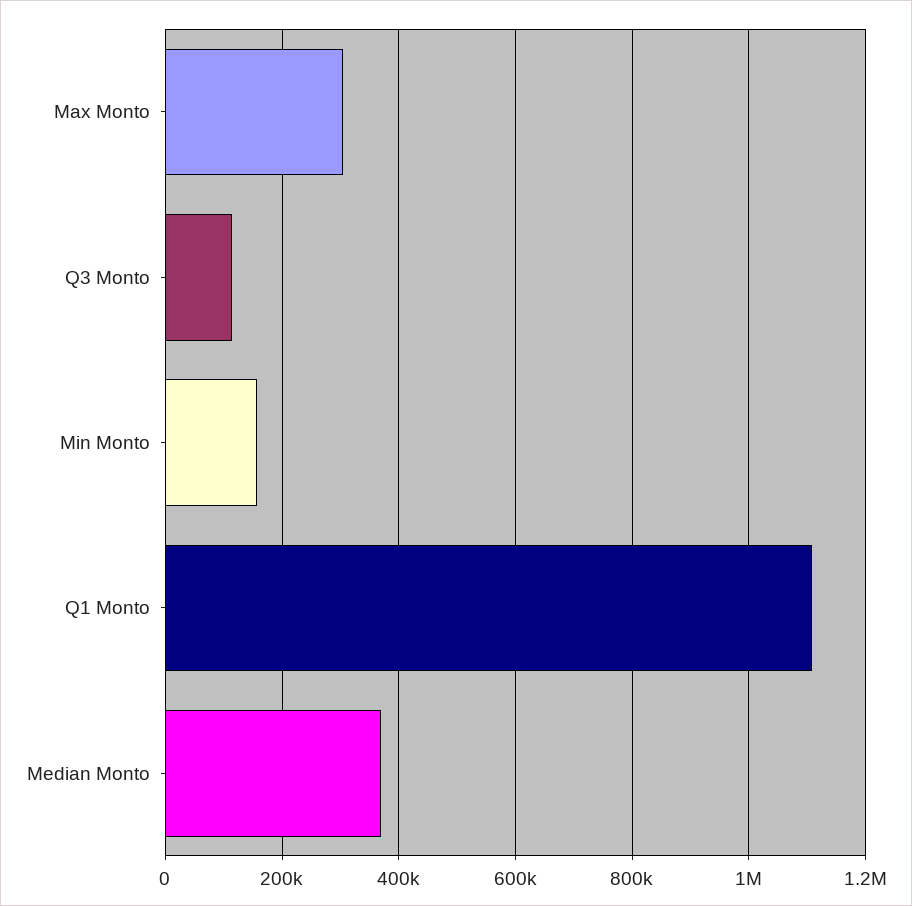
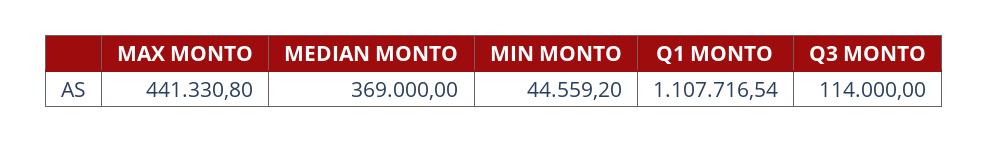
Max Monto: 300000 -> 441330.8
Min Monto: 160000 -> 44559.2

